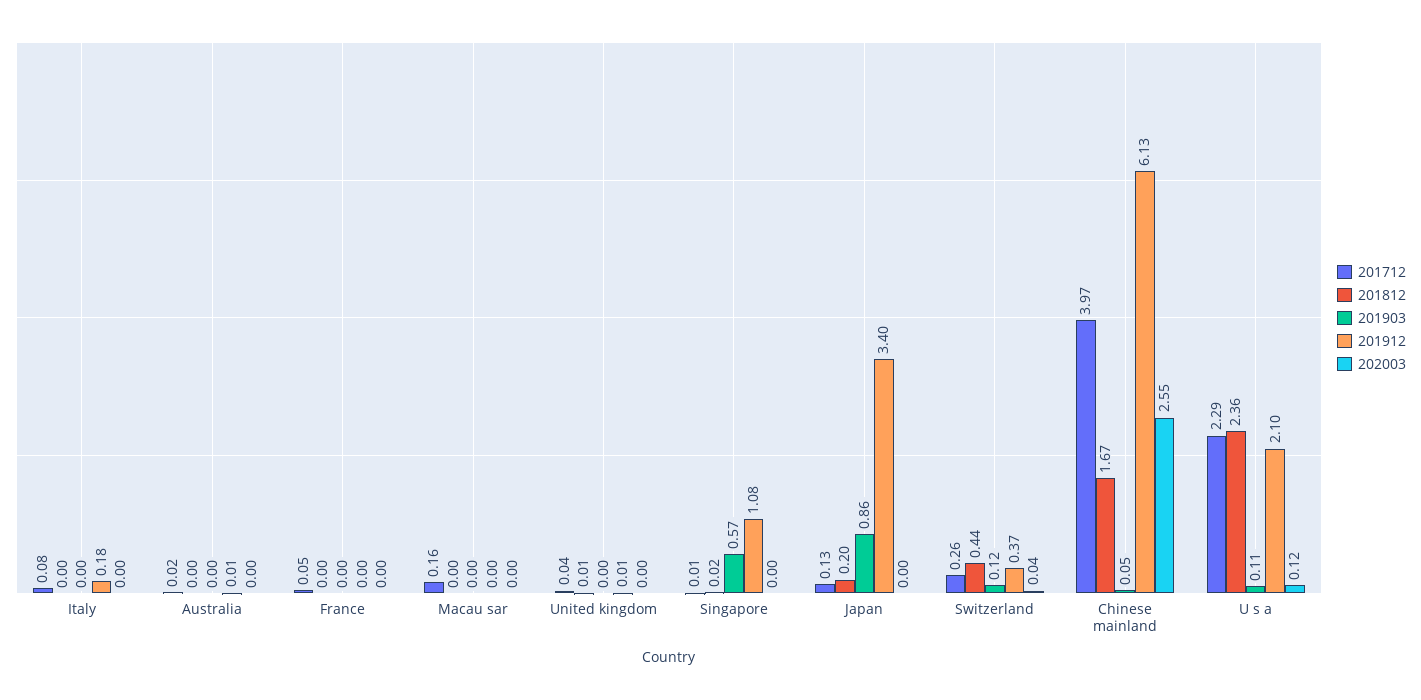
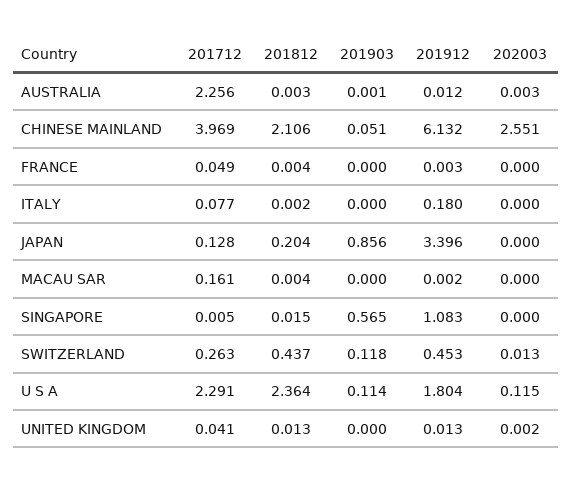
201712, Australia: 0.02 -> 2.256
201912, Switzerland: 0.37 -> 0.453
202003, Switzerland: 0.04 -> 0.013
201812, Chinese mainland: 1.67 -> 2.106
201912, U s a: 2.1 -> 1.804

